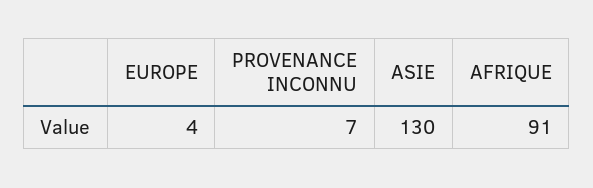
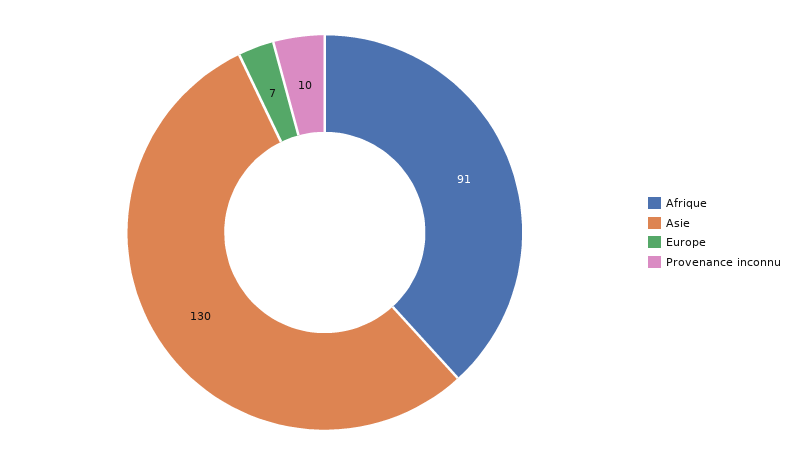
EUROPE: 4 -> 7
PROVENANCE INCONNU: 7 -> 10

